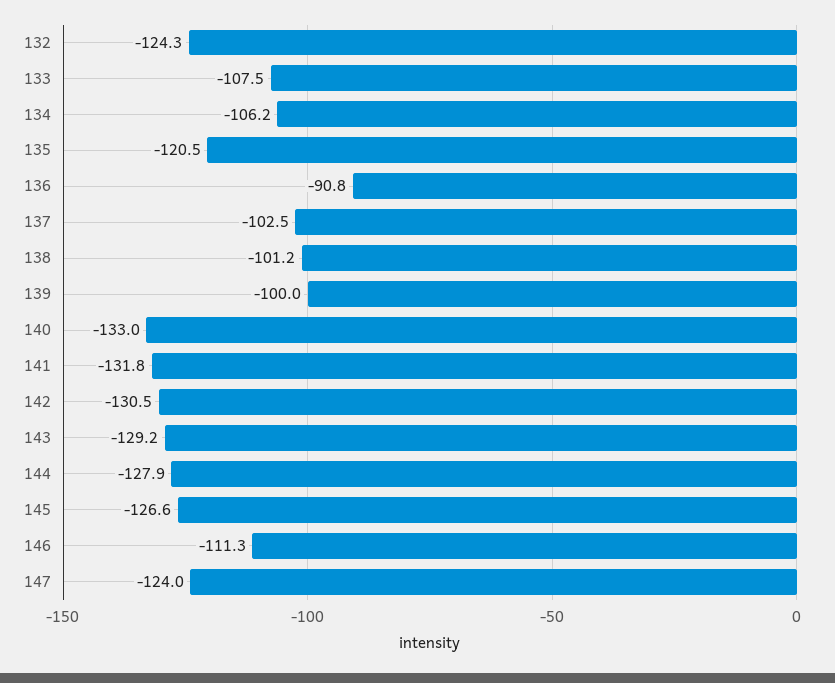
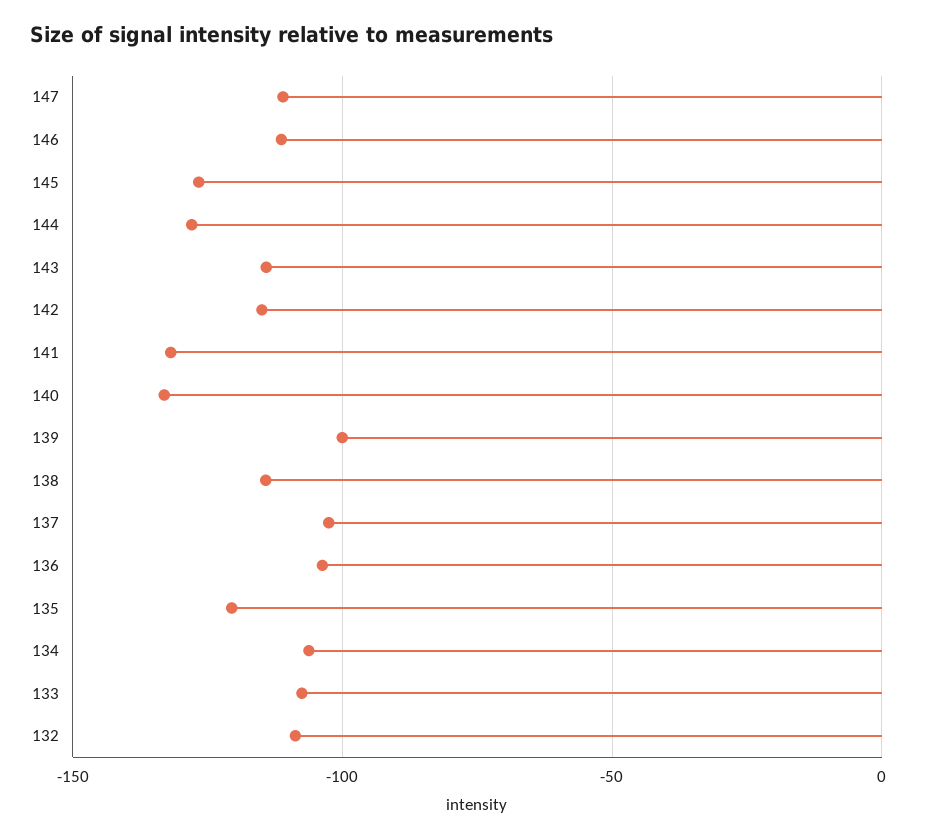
132: -124.3 -> -110
136: -90.8 -> -105
138: -101.2 -> -115
142: -130.5 -> -115
143: -129.2 -> -115
147: -124 -> -110

